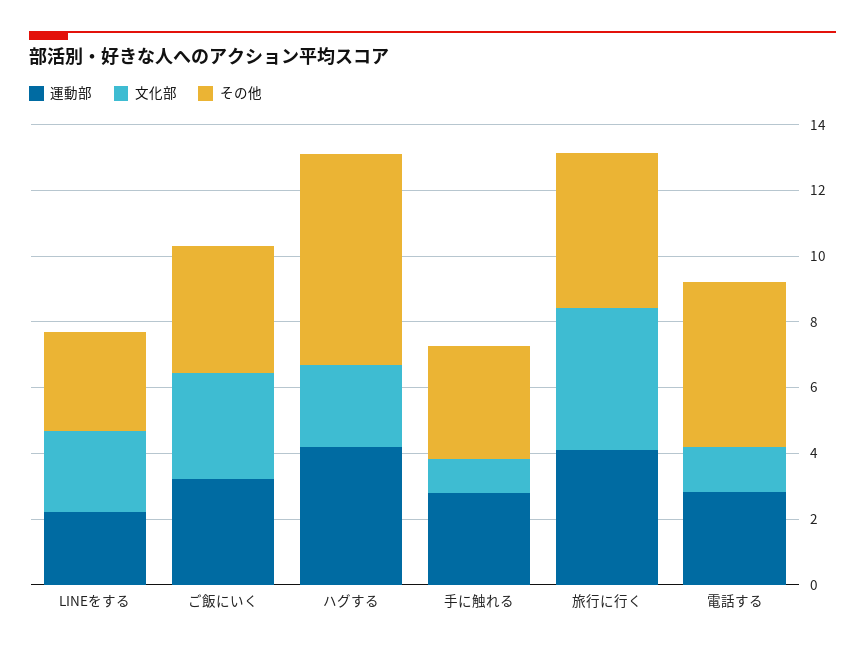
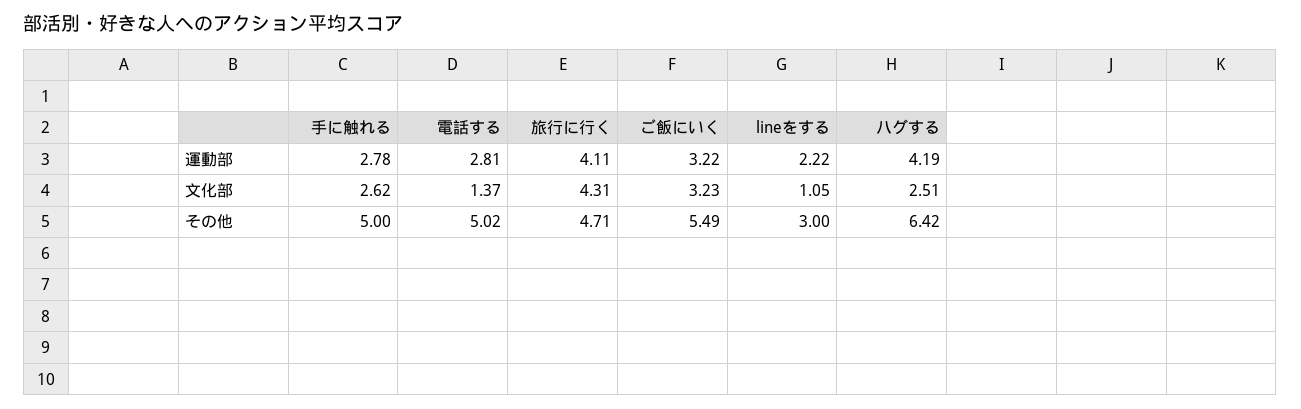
文化部, LINEをする: 2.5 -> 1.05
その他, ご飯にいく: 4 -> 5.49
文化部, 手に触れる: 1 -> 2.62
その他, 手に触れる: 3.5 -> 5

